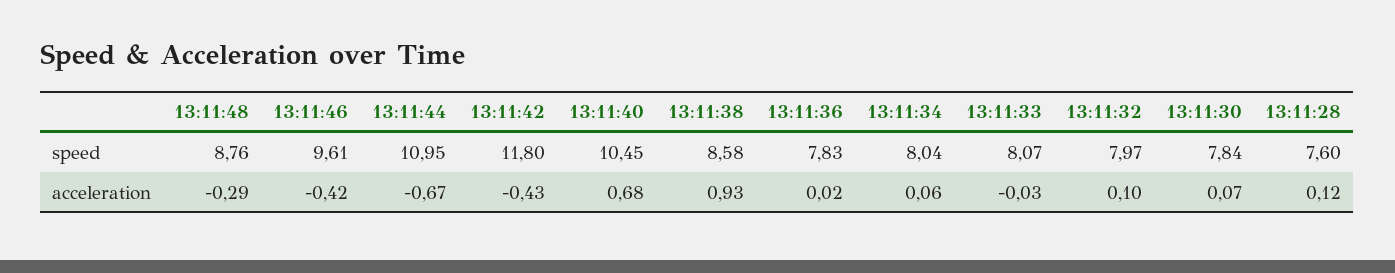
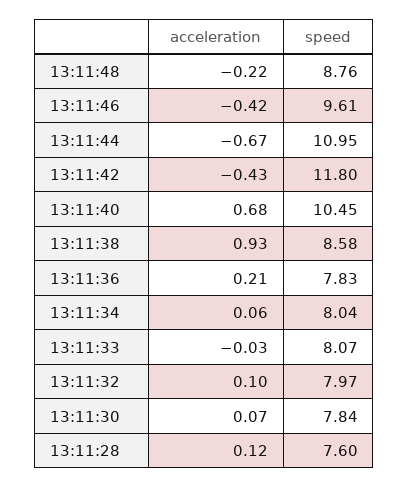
13:11:48, acceleration: -0.29 -> -0.22
13:11:36, acceleration: 0.02 -> 0.21

